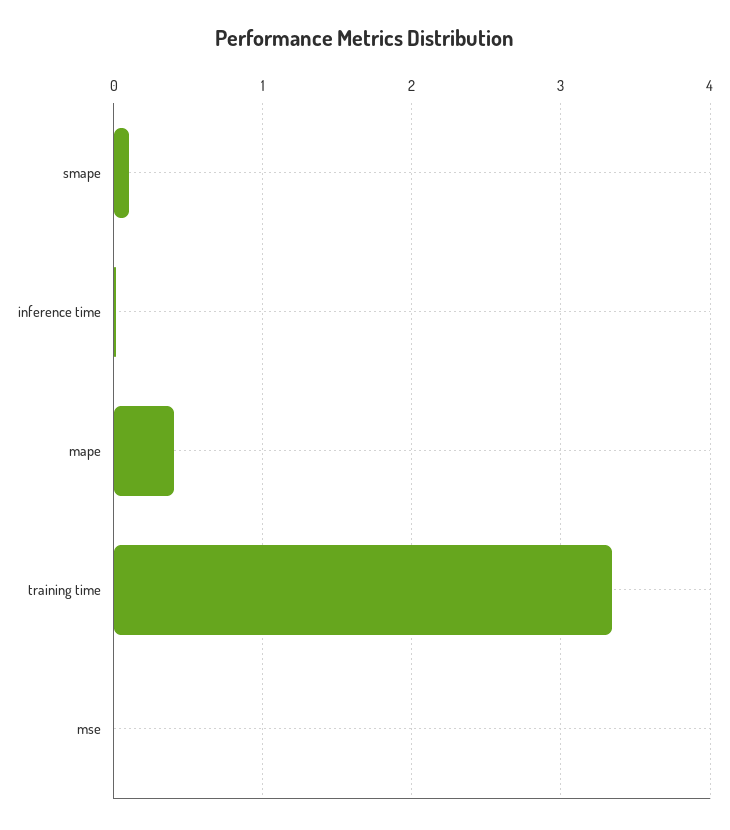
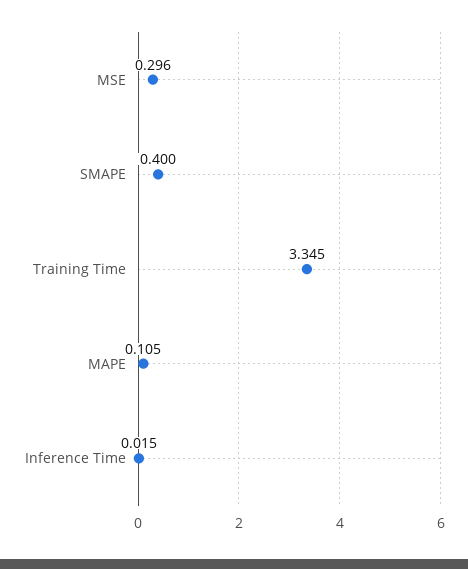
smape: 0.1 -> 0.4
mape: 0.4 -> 0.105
mse: 0 -> 0.296

